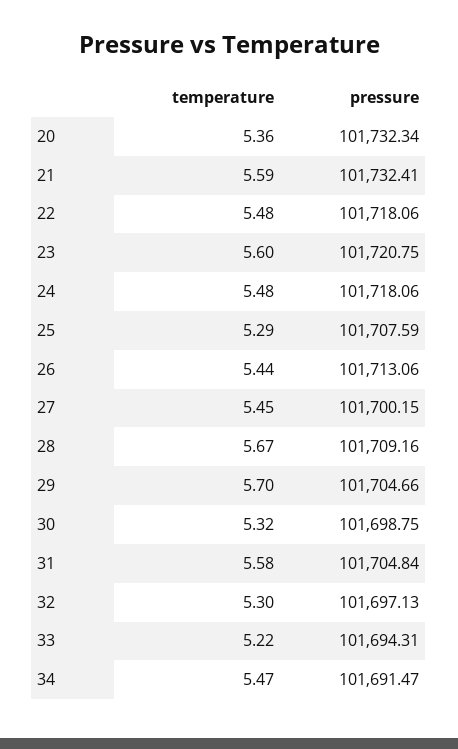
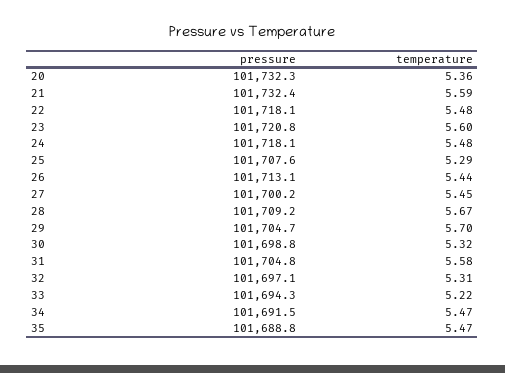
temperature, 32: 5.3 -> 5.31
pressure, 35: none -> 101688.8
temperature, 35: none -> 5.47

